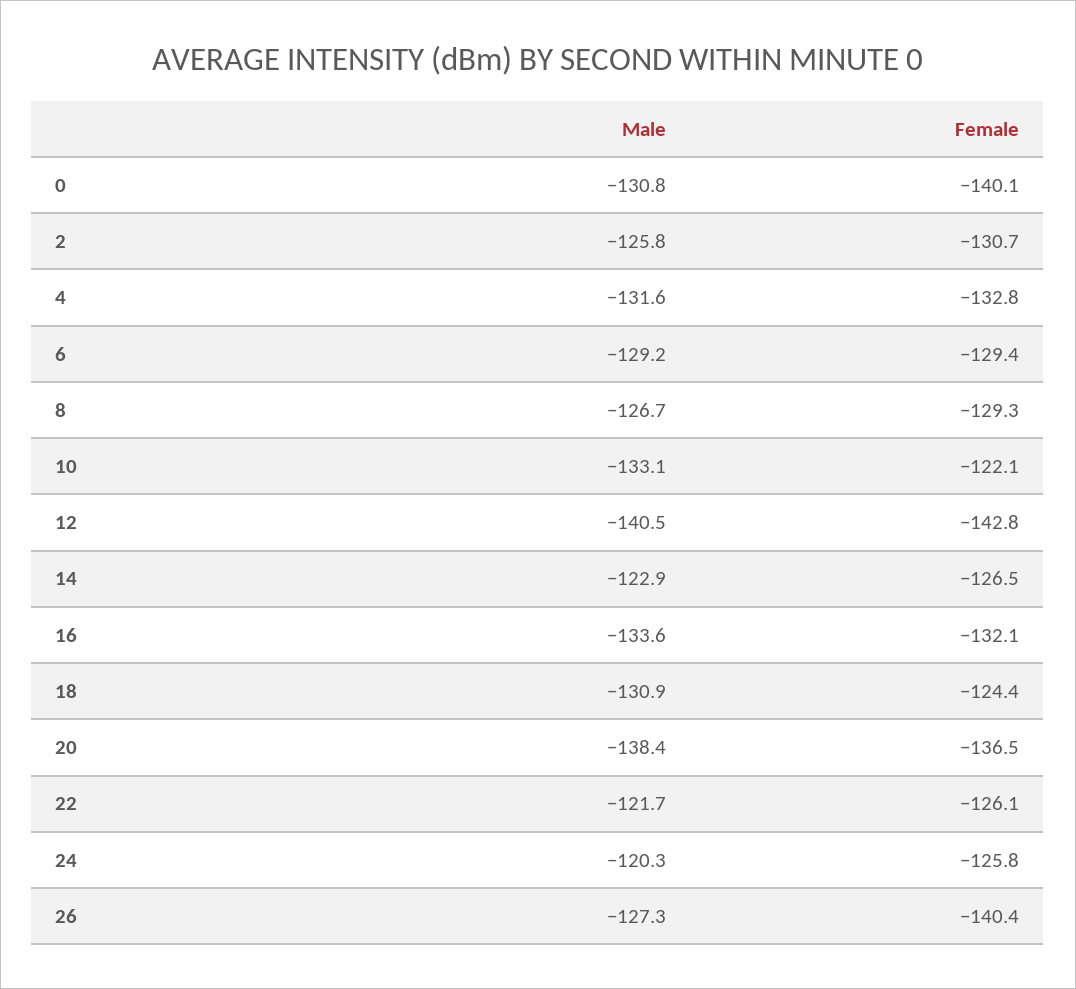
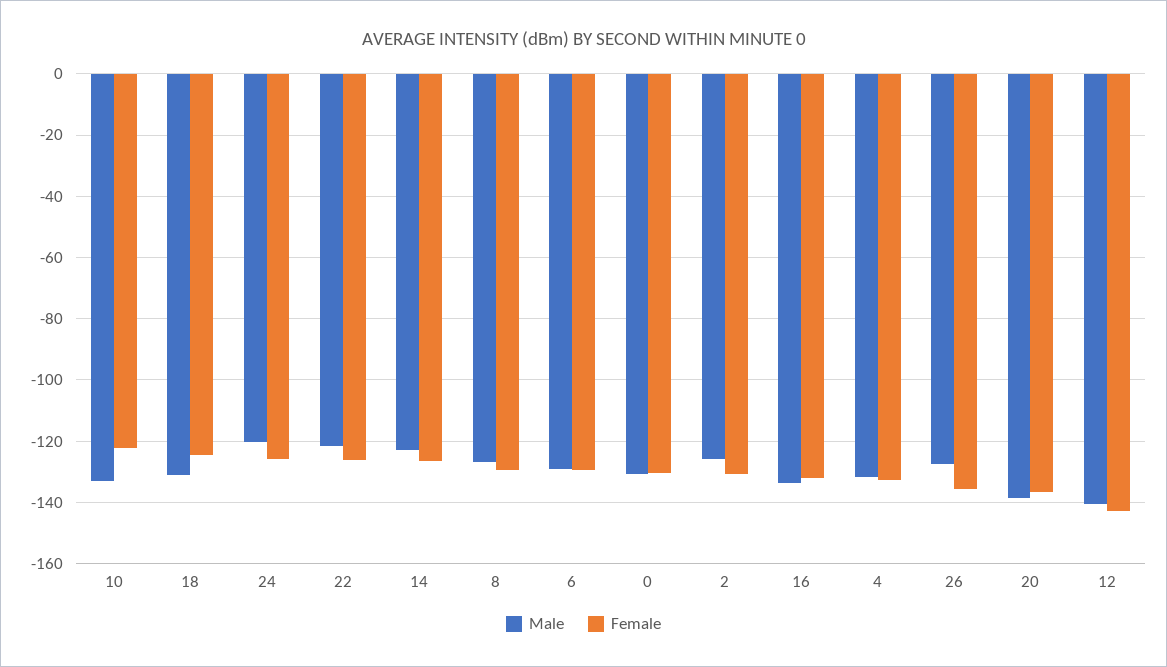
Female, 0: -140.1 -> -130
Female, 26: -140.4 -> -136

